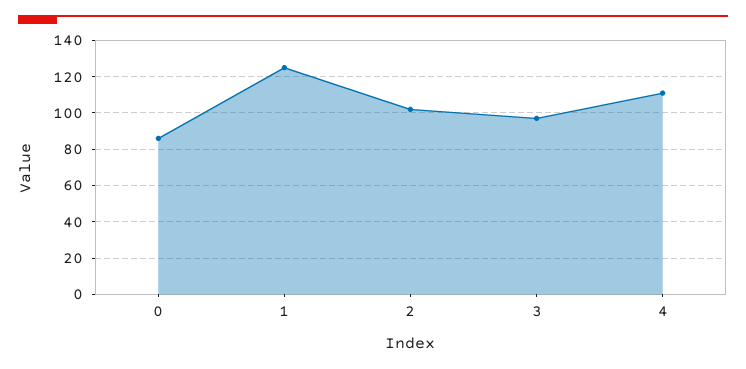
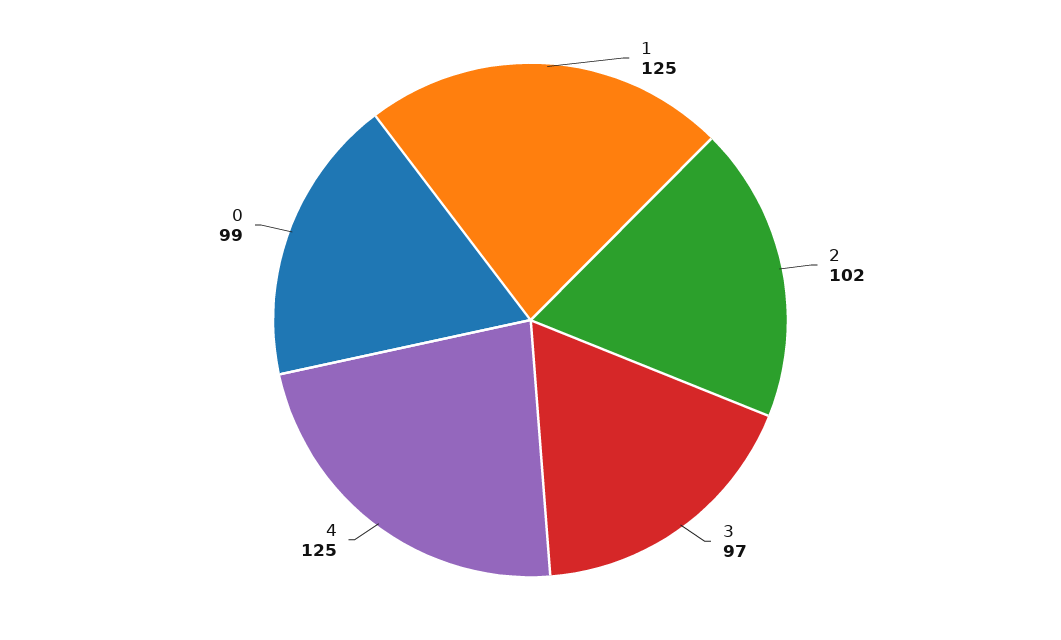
0: 85 -> 99
4: 110 -> 125

